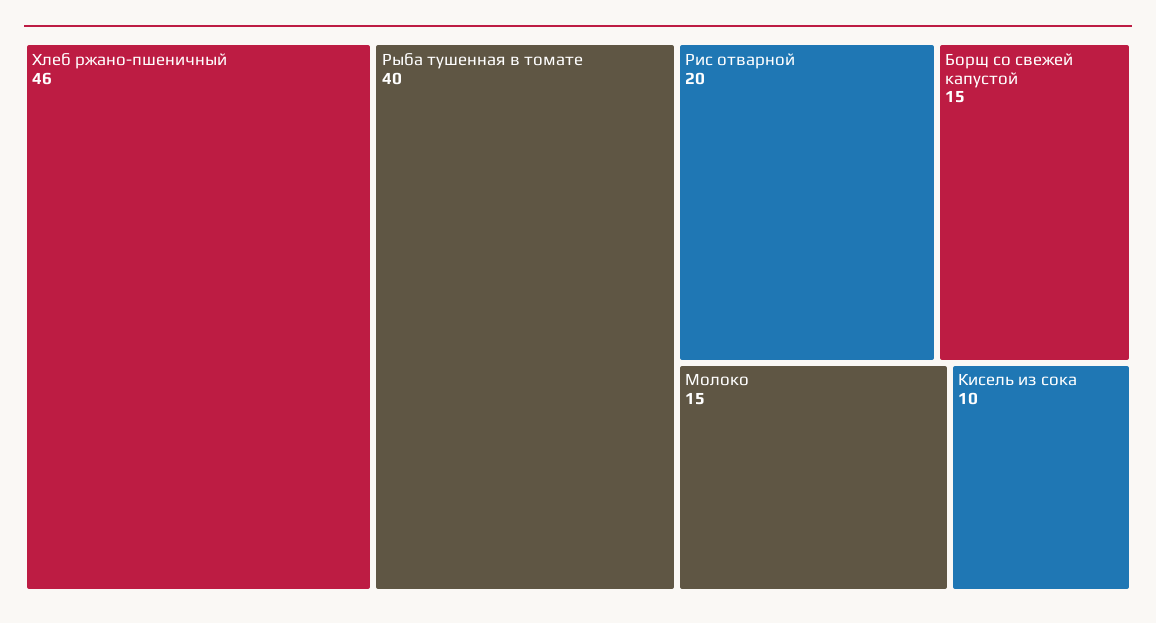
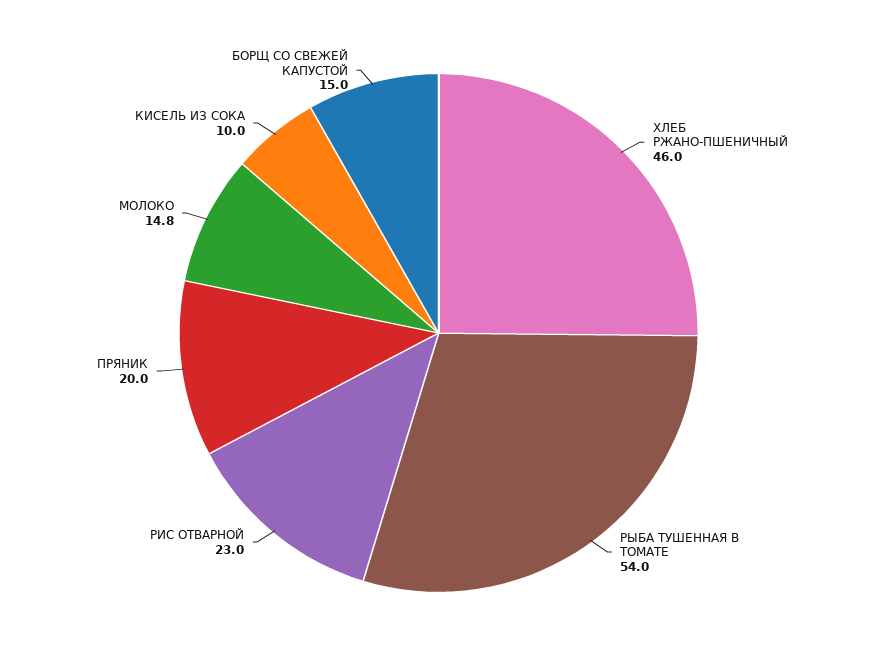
Рыба тушенная в томате: 40 -> 54
Рис отварной: 20 -> 23
ПРЯНИК: none -> 20

